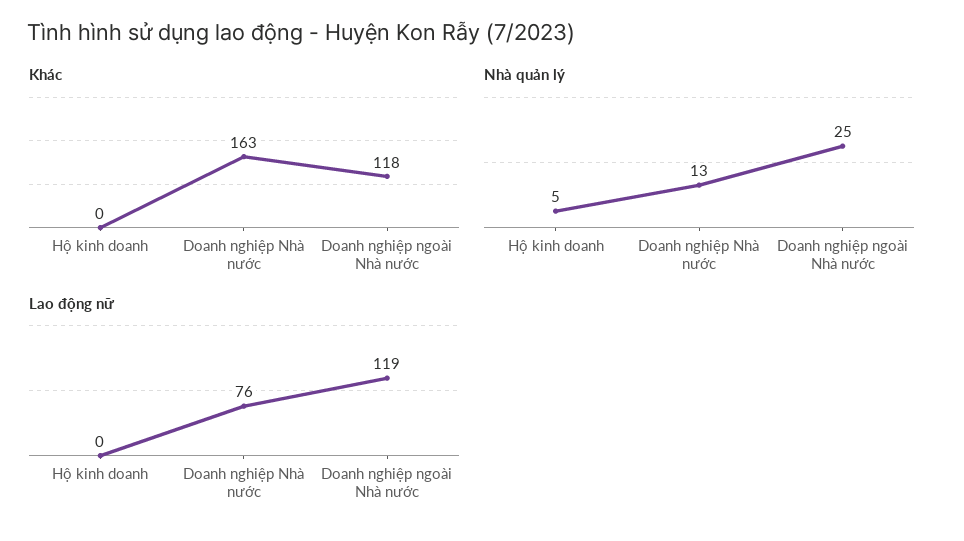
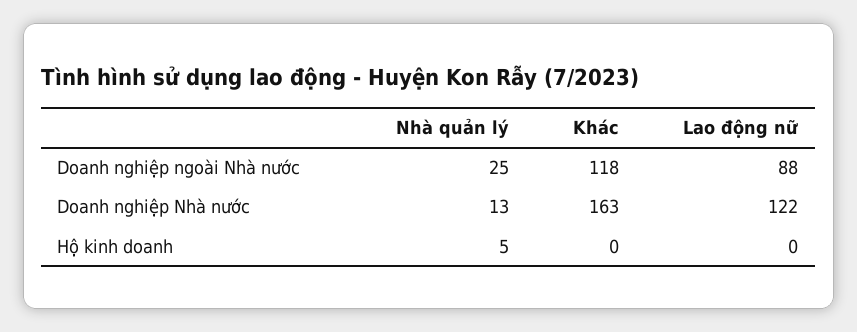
Lao động nữ, Doanh nghiệp Nhà nước: 76 -> 122
Lao động nữ, Doanh nghiệp ngoài Nhà nước: 119 -> 88

